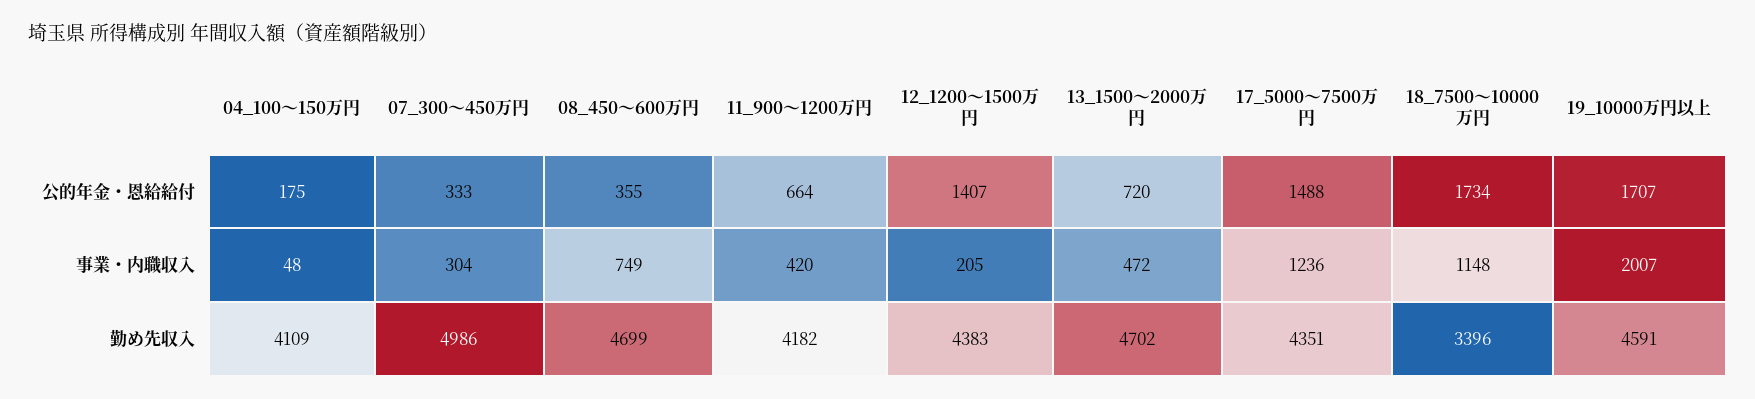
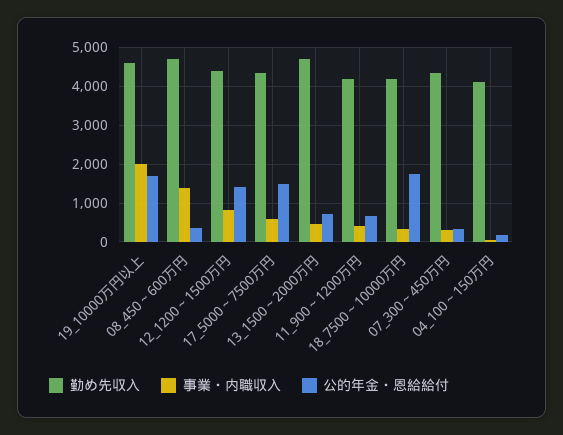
事業・内職収入, 08_450～600万円: 749 -> 1400
事業・内職収入, 12_1200～1500万円: 205 -> 800
事業・内職収入, 17_5000～7500万円: 1236 -> 600
事業・内職収入, 18_7500～10000万円: 1148 -> 400
勤め先収入, 07_300～450万円: 4986 -> 4400
勤め先収入, 18_7500～10000万円: 3396 -> 4200

